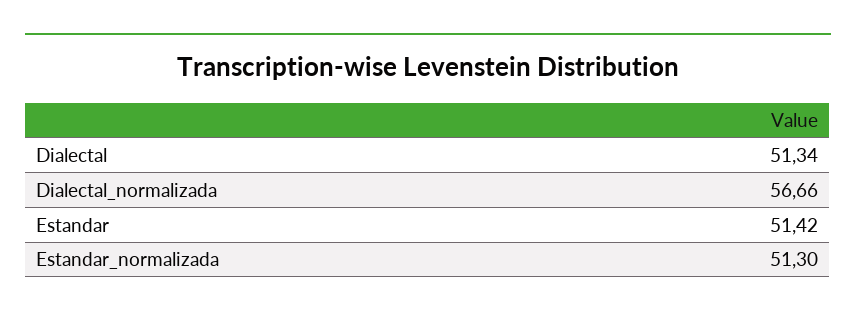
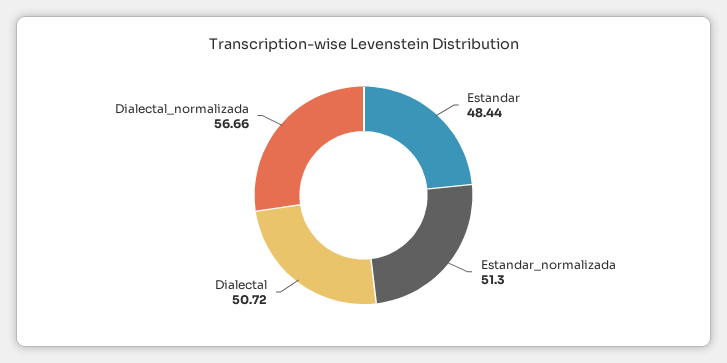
Dialectal: 51.34 -> 50.72
Estandar: 51.42 -> 48.44

